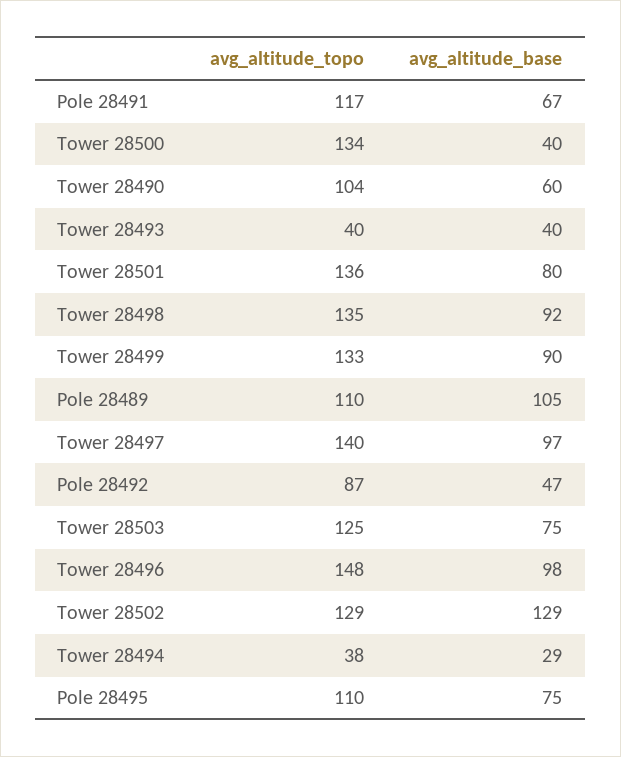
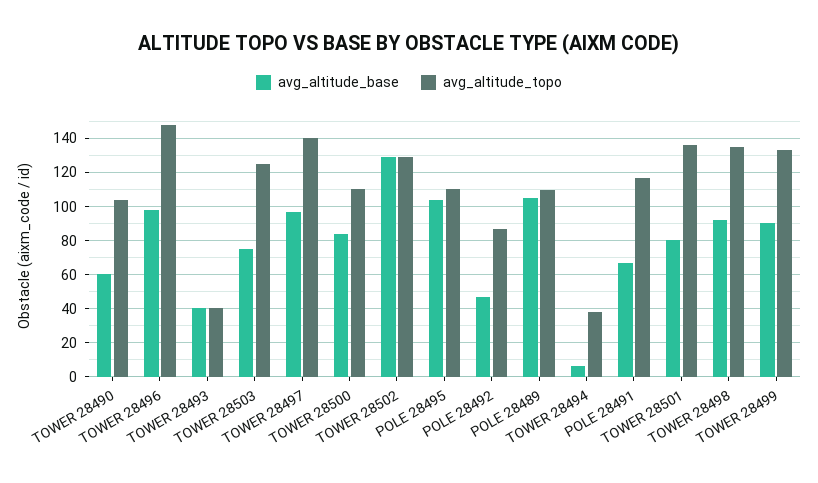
avg_altitude_topo, Tower 28500: 134 -> 110
avg_altitude_base, Tower 28500: 40 -> 85
avg_altitude_base, Tower 28494: 29 -> 5
avg_altitude_base, Pole 28495: 75 -> 105

